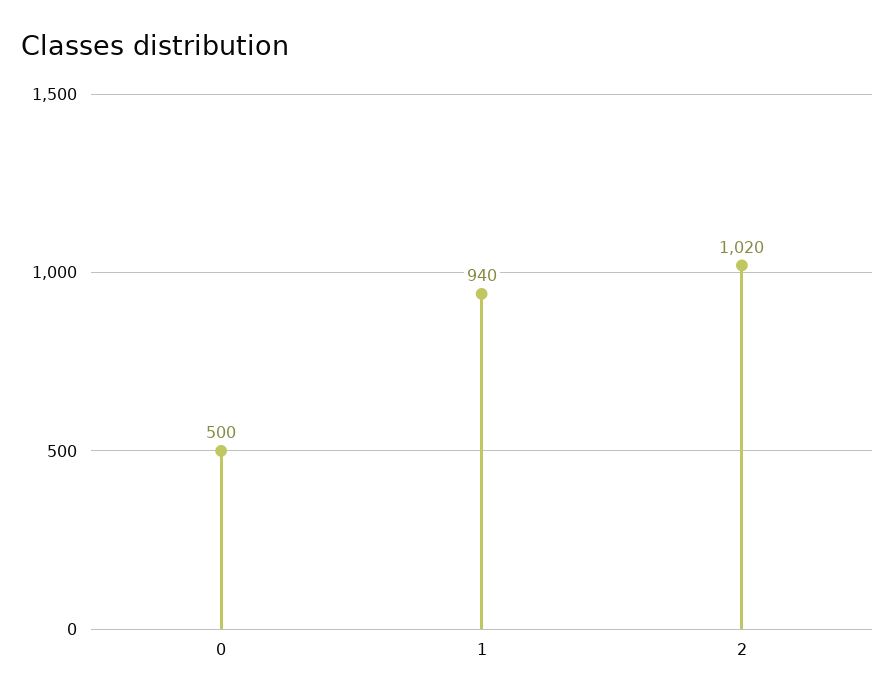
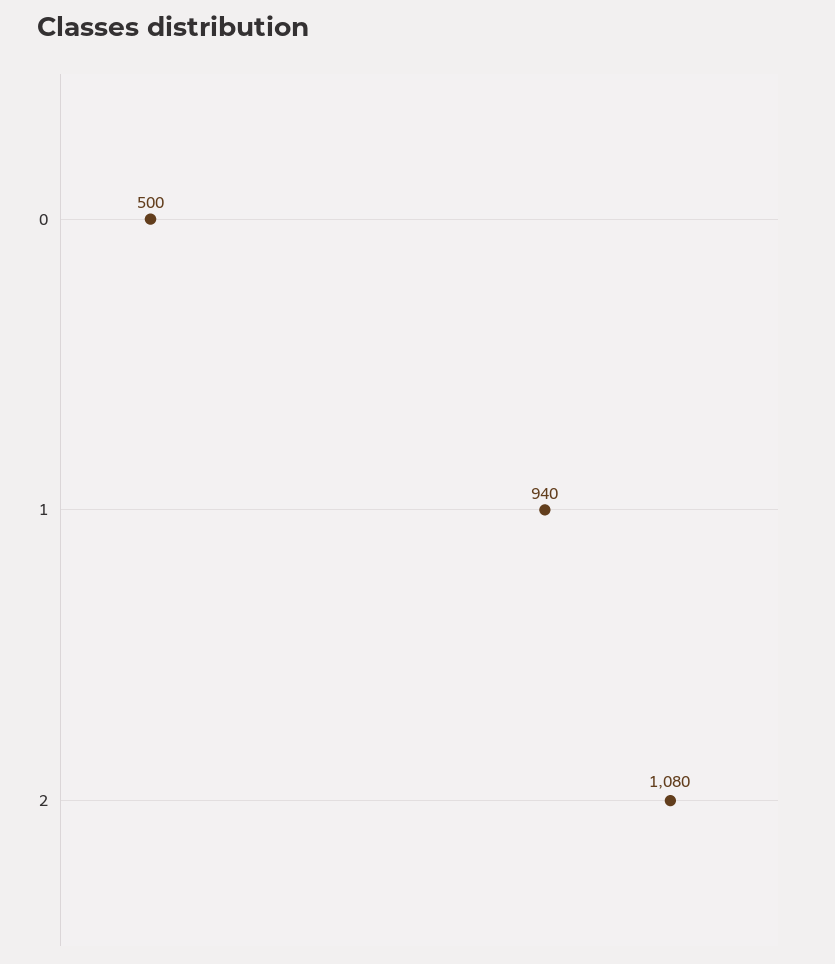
2: 1020 -> 1080

